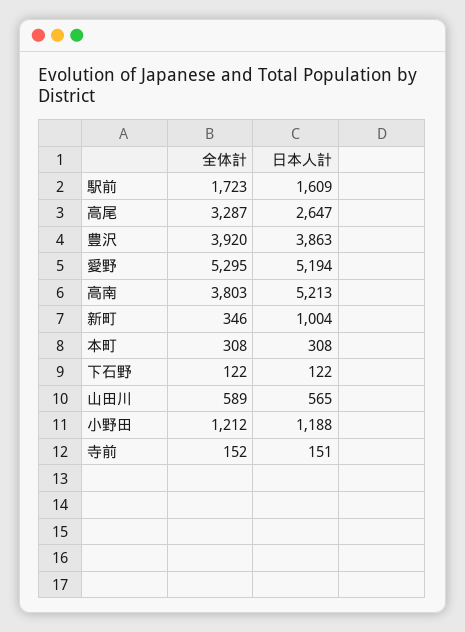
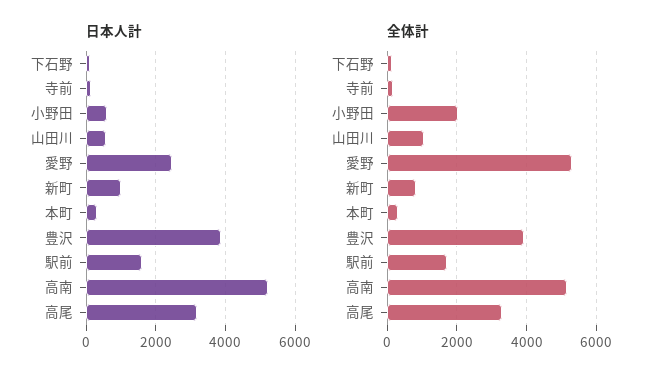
日本人計, 高尾: 2647 -> 3200
日本人計, 愛野: 5194 -> 2400
全体計, 高南: 3803 -> 5200
全体計, 新町: 346 -> 800
全体計, 山田川: 589 -> 1000
全体計, 小野田: 1212 -> 2000
日本人計, 小野田: 1188 -> 600

